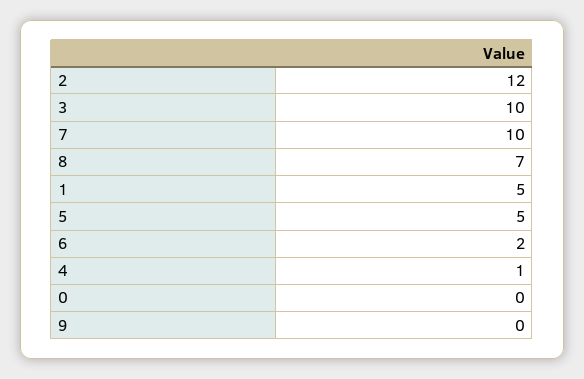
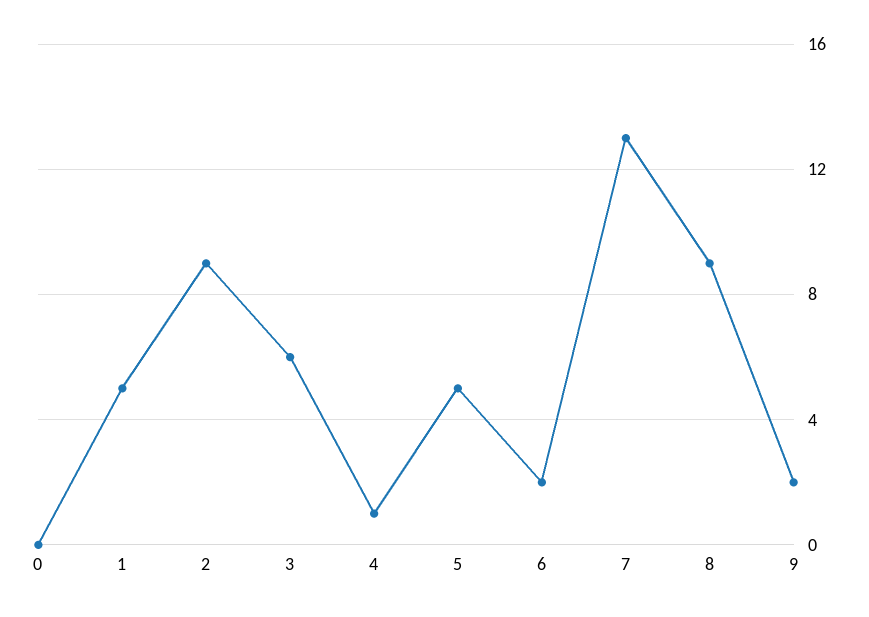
2: 12 -> 9
3: 10 -> 6
7: 10 -> 13
8: 7 -> 9
9: 0 -> 2

